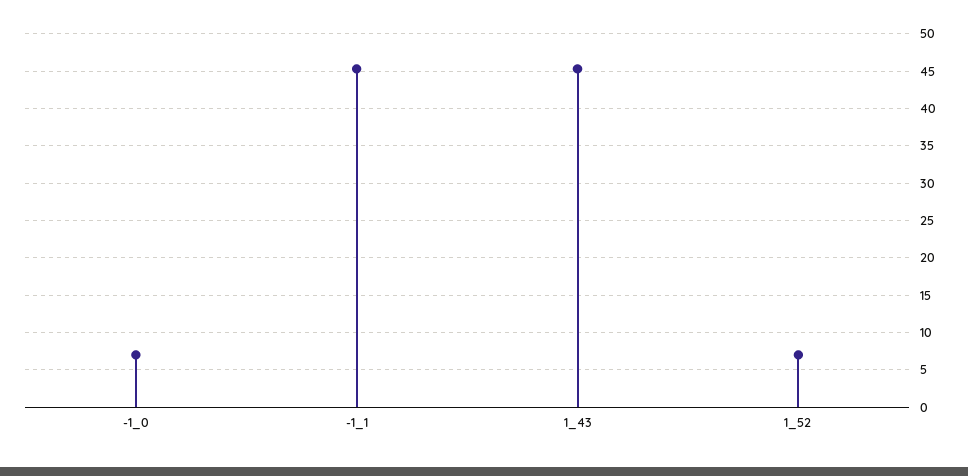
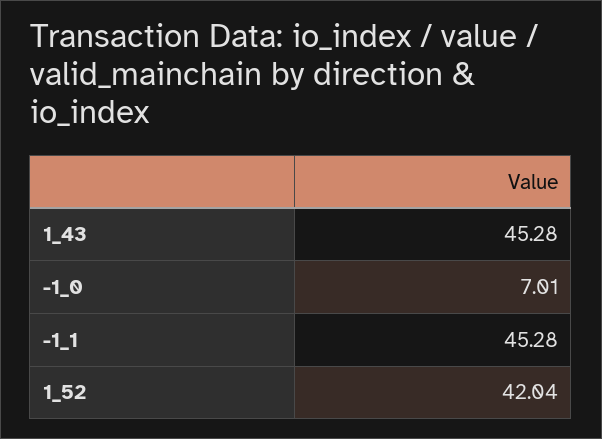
1_52: 7 -> 42.04

